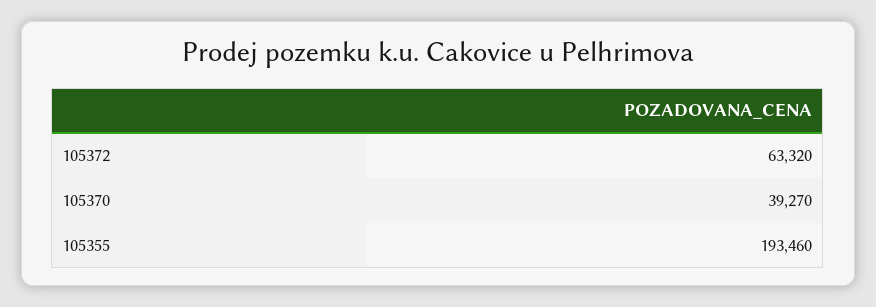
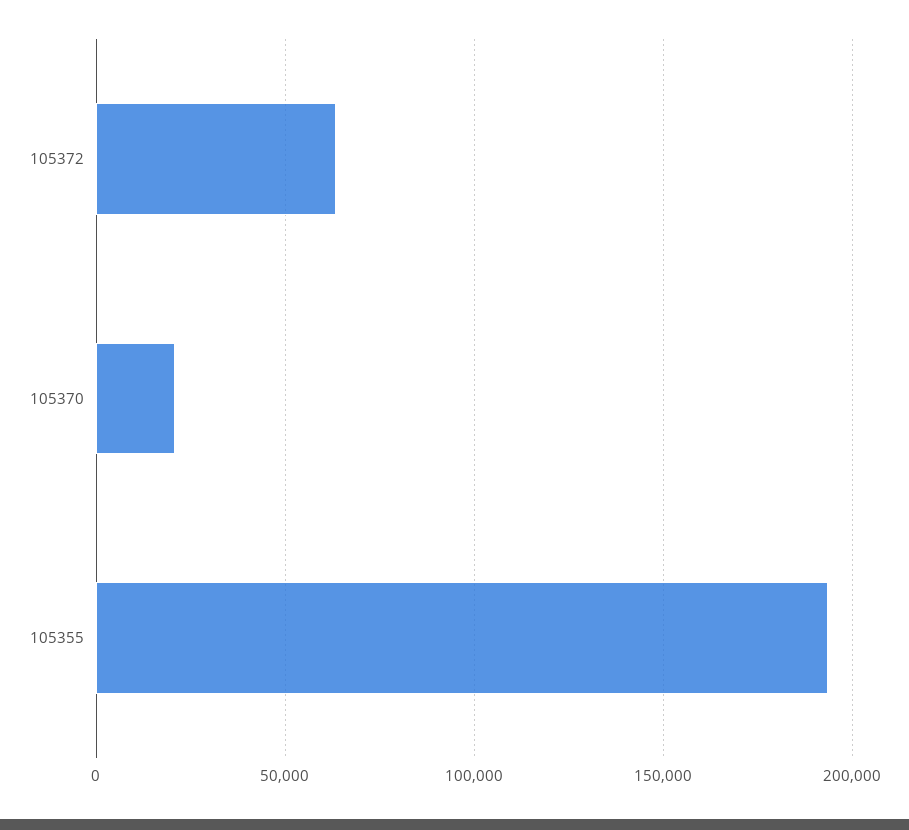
105370: 39270 -> 20000

